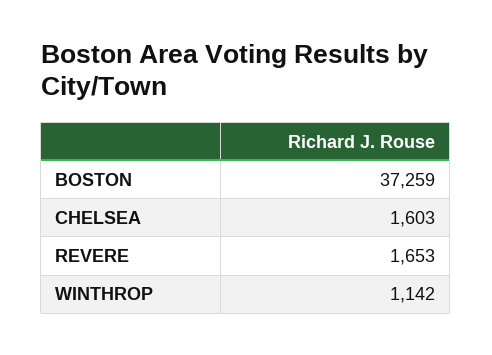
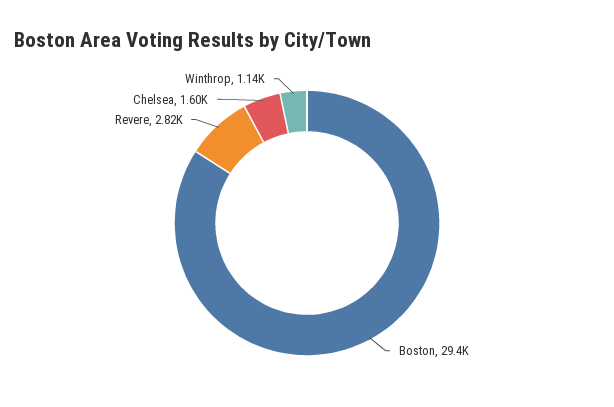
BOSTON: 37259 -> 29400
REVERE: 1653 -> 2820

